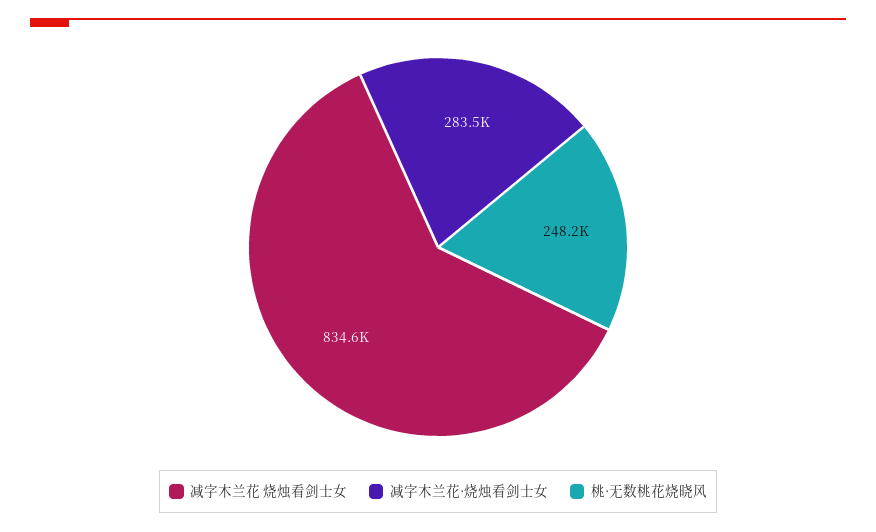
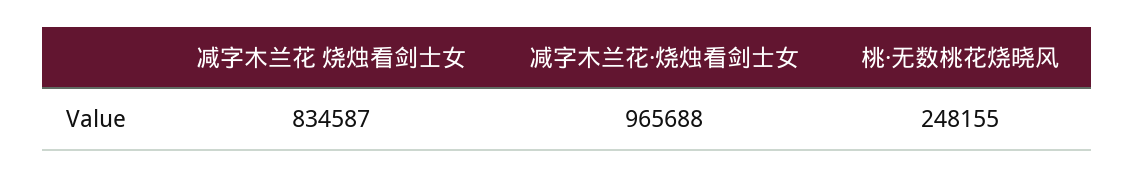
减字木兰花·烧烛看剑士女: 283500 -> 965688

